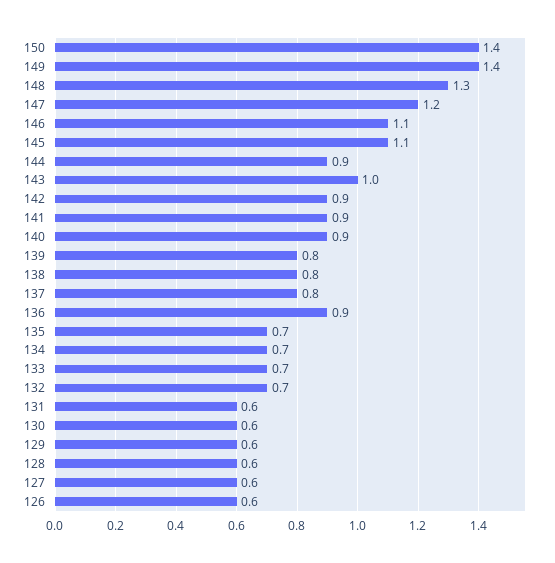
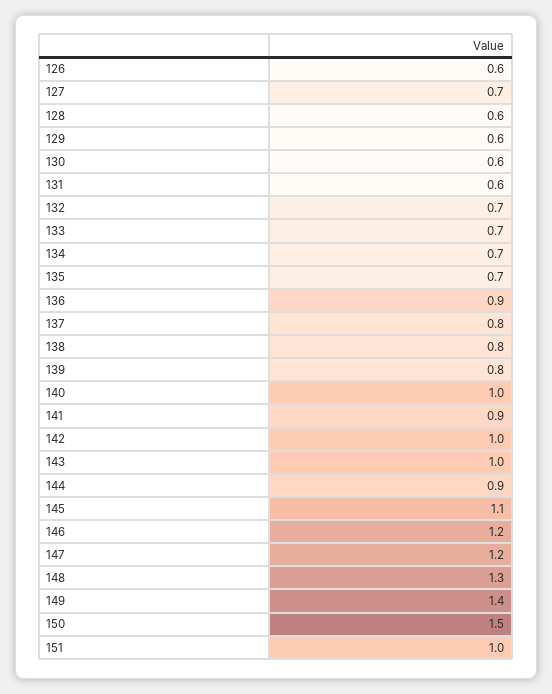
150: 1.4 -> 1.5
146: 1.1 -> 1.2
142: 0.9 -> 1
140: 0.9 -> 1
127: 0.6 -> 0.7
151: none -> 1

